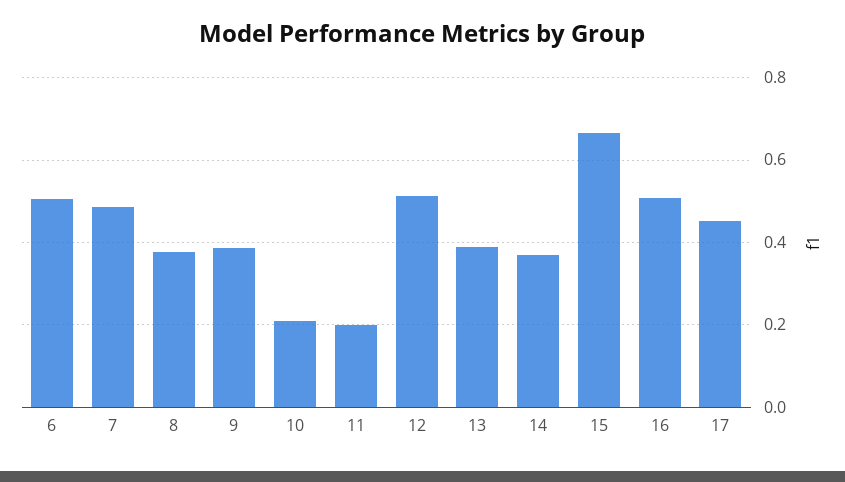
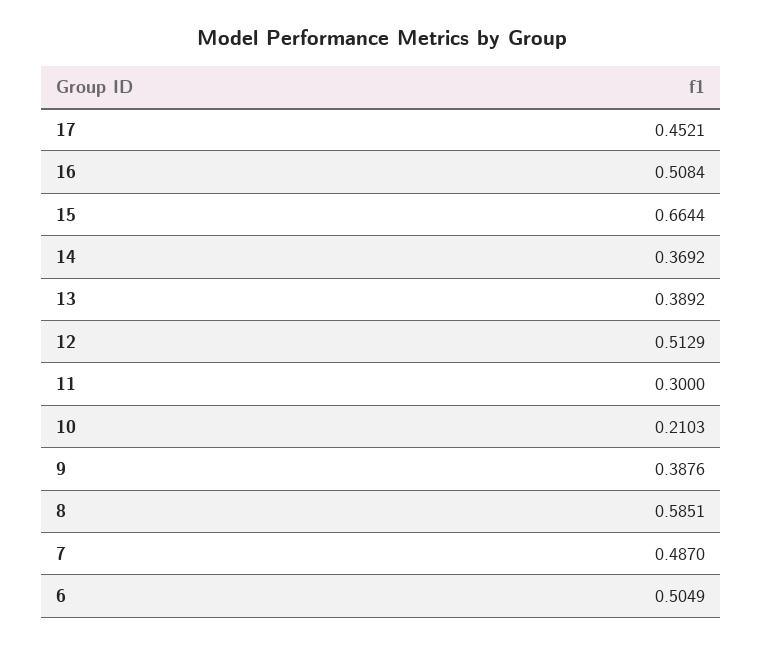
8: 0.38 -> 0.5851
11: 0.2 -> 0.3

